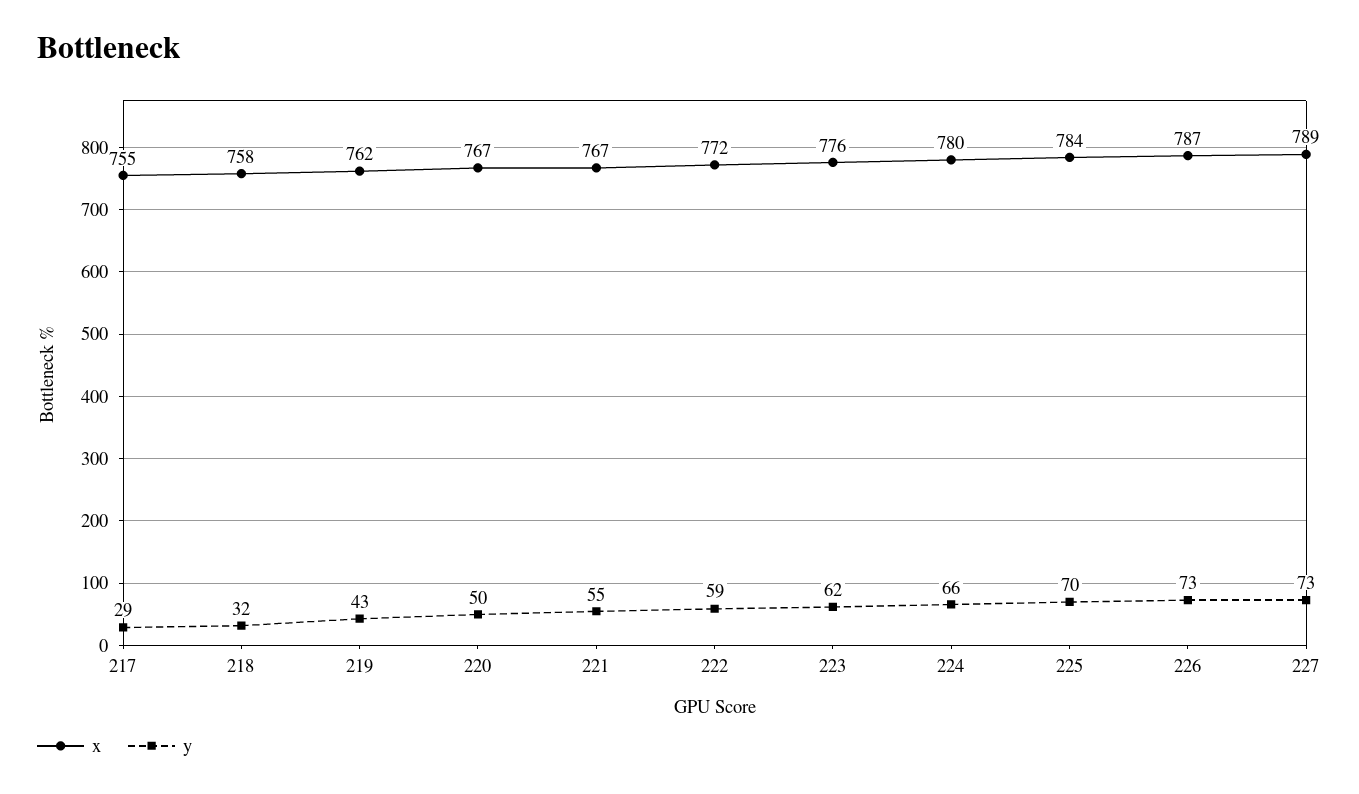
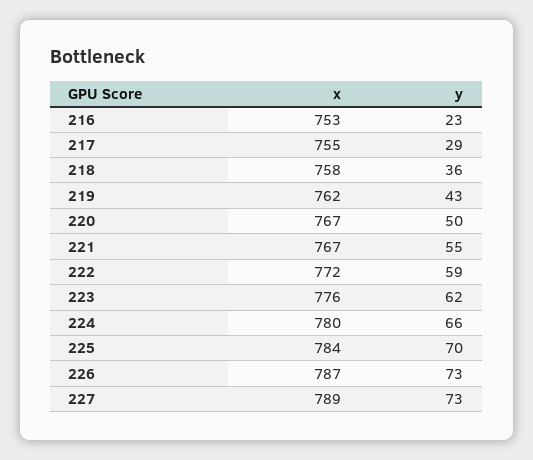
y, 218: 32 -> 36
x, 216: none -> 753
y, 216: none -> 23

